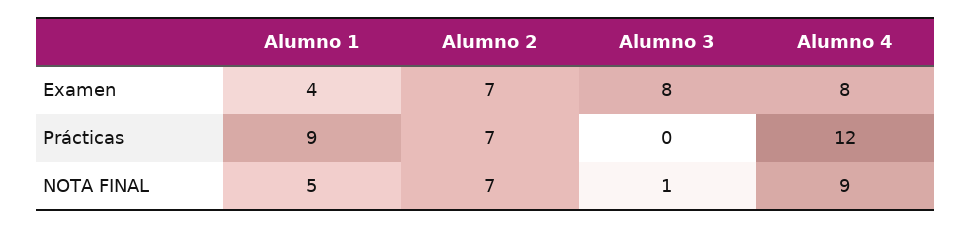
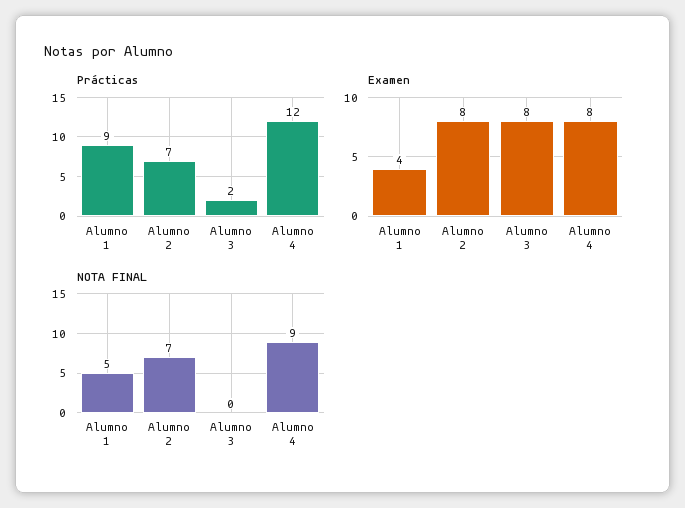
Examen, Alumno 2: 7 -> 8
Prácticas, Alumno 3: 0 -> 2
NOTA FINAL, Alumno 3: 1 -> 0

